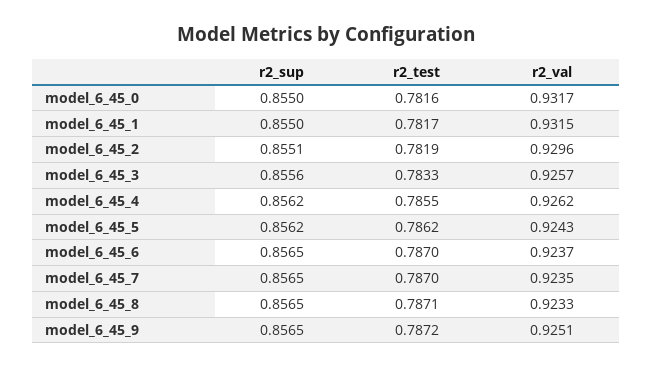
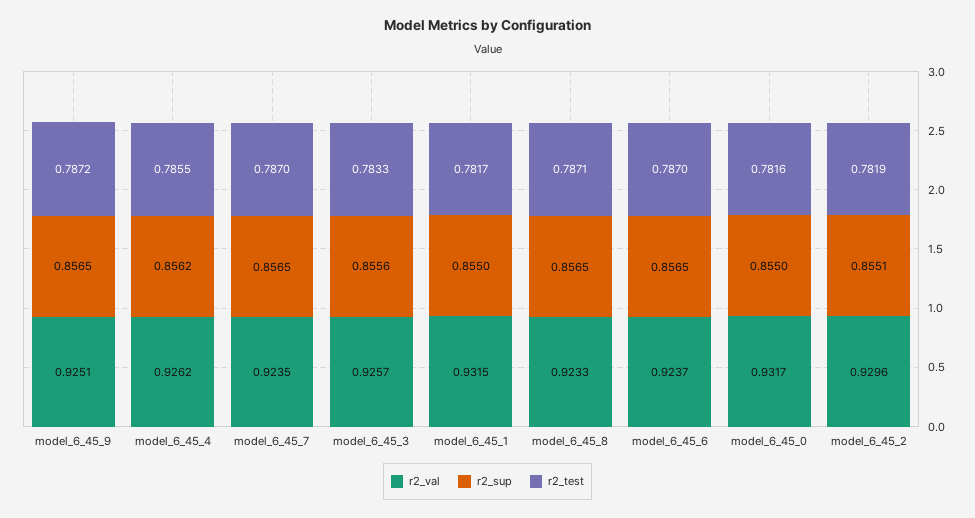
r2_sup, model_6_45_5: 0.8562 -> none
r2_test, model_6_45_5: 0.7862 -> none
r2_val, model_6_45_5: 0.9243 -> none

